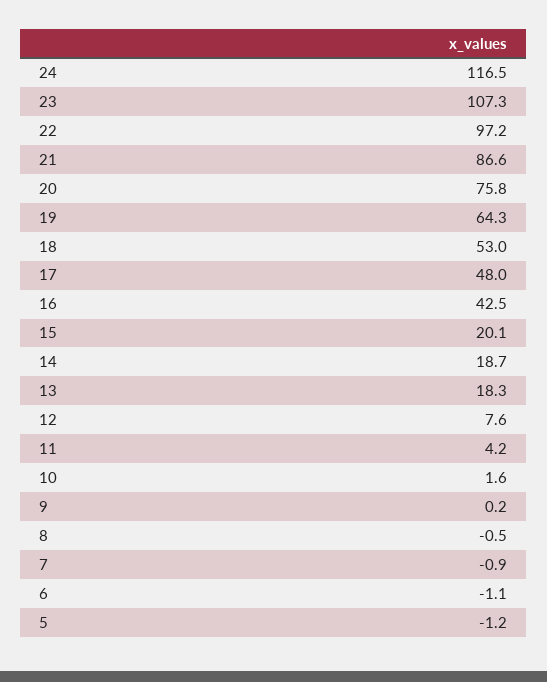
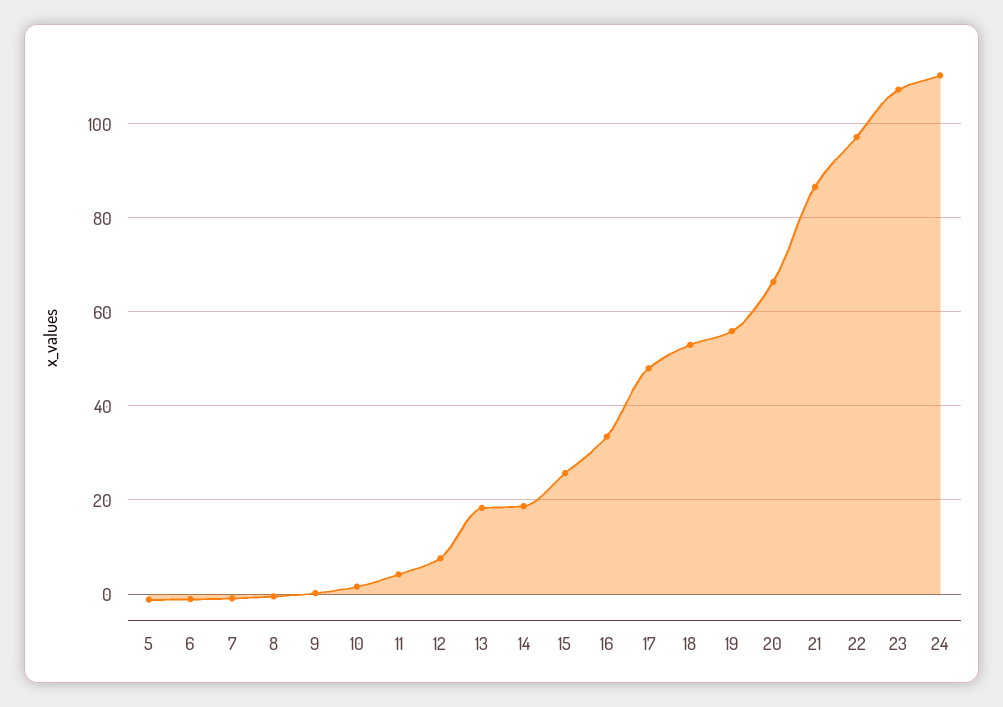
24: 116.5 -> 110
20: 75.8 -> 66
19: 64.3 -> 56
16: 42.5 -> 34
15: 20.1 -> 26

